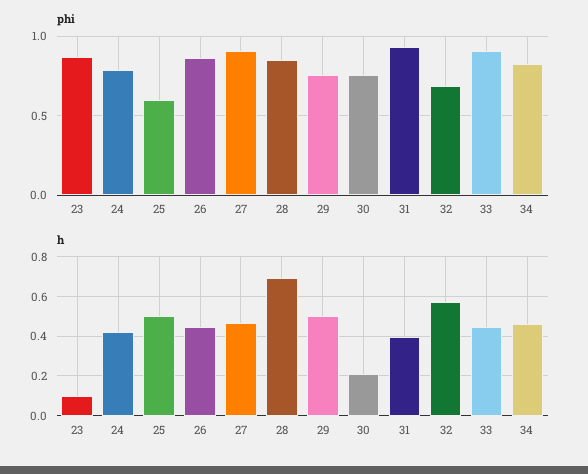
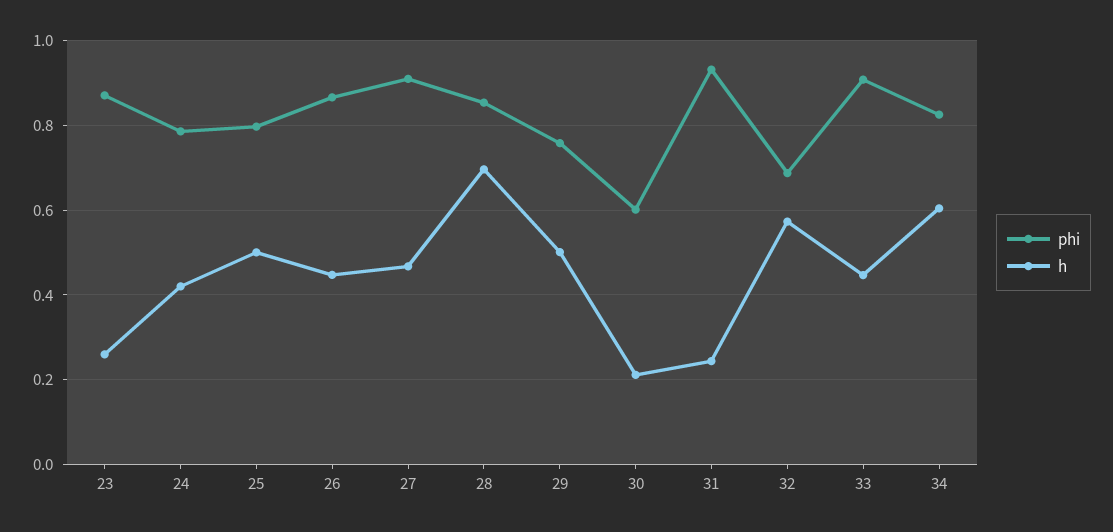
phi, 25: 0.6 -> 0.8
phi, 30: 0.75 -> 0.6
h, 23: 0.1 -> 0.26
h, 31: 0.4 -> 0.24
h, 34: 0.45 -> 0.6

